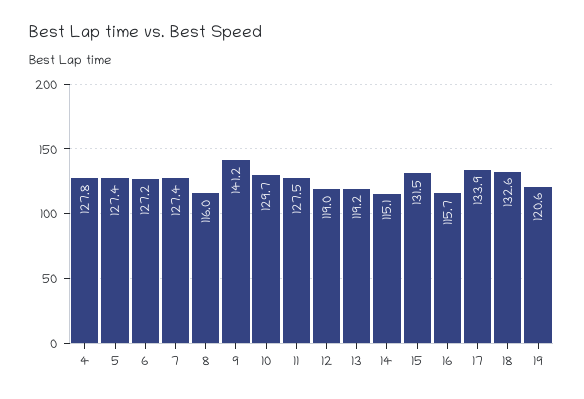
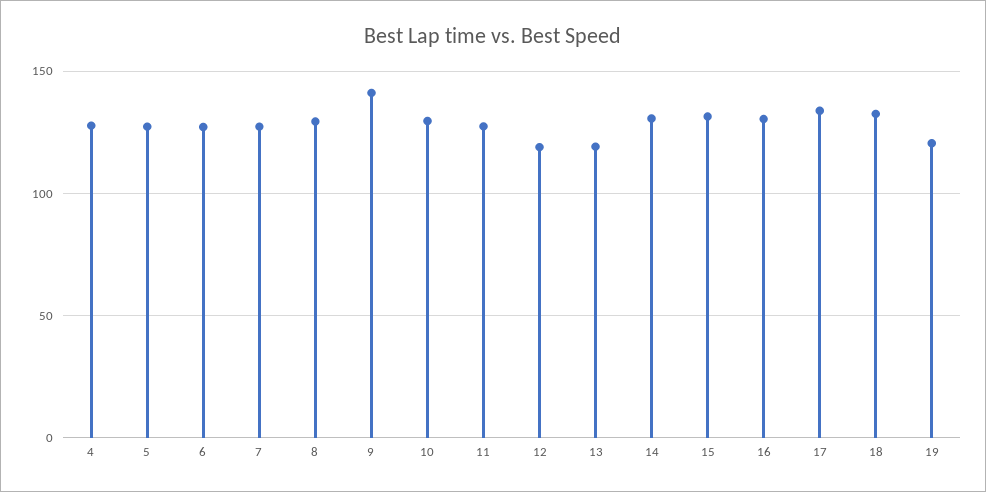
8: 116 -> 130
14: 115.1 -> 130
16: 115.7 -> 130

